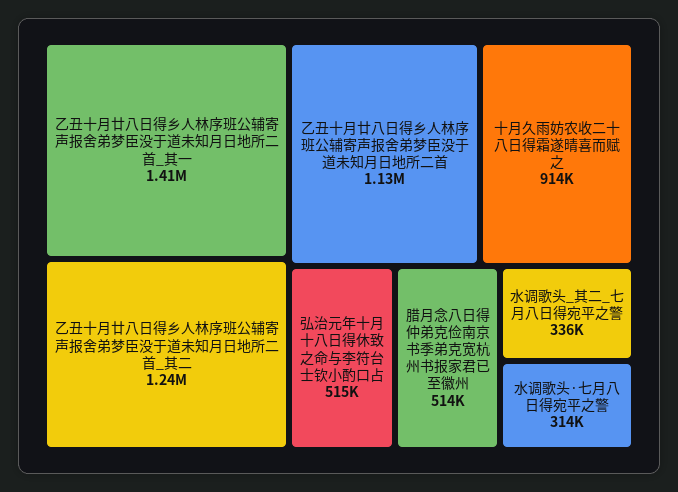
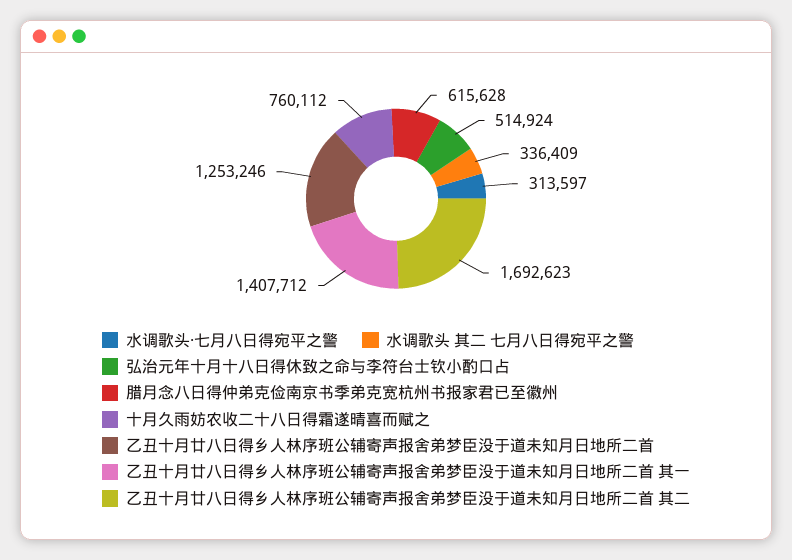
乙丑十月廿八日得乡人林序班公辅寄声报舍弟梦臣没于道未知月日地所二首_其二: 1240000 -> 1692623
乙丑十月廿八日得乡人林序班公辅寄声报舍弟梦臣没于道未知月日地所二首: 1130000 -> 1253246
十月久雨妨农收二十八日得霜遂晴喜而赋之: 914000 -> 760112
腊月念八日得仲弟克俭南京书季弟克宽杭州书报家君已至徽州: 514000 -> 615628

